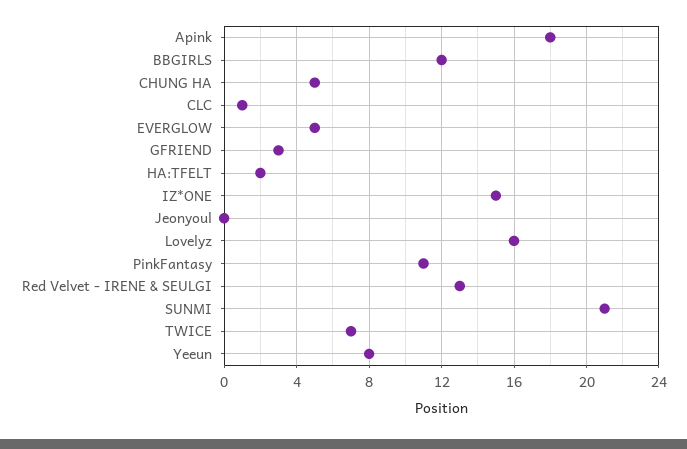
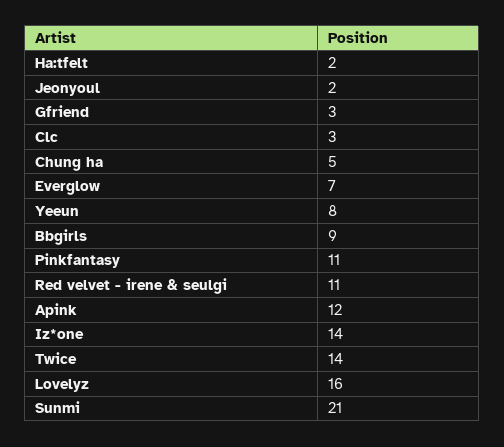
Apink: 18 -> 12
BBGIRLS: 12 -> 9
CLC: 1 -> 3
EVERGLOW: 5 -> 7
IZ*ONE: 15 -> 14
Jeonyoul: 0 -> 2
Red Velvet - IRENE & SEULGI: 13 -> 11
TWICE: 7 -> 14

